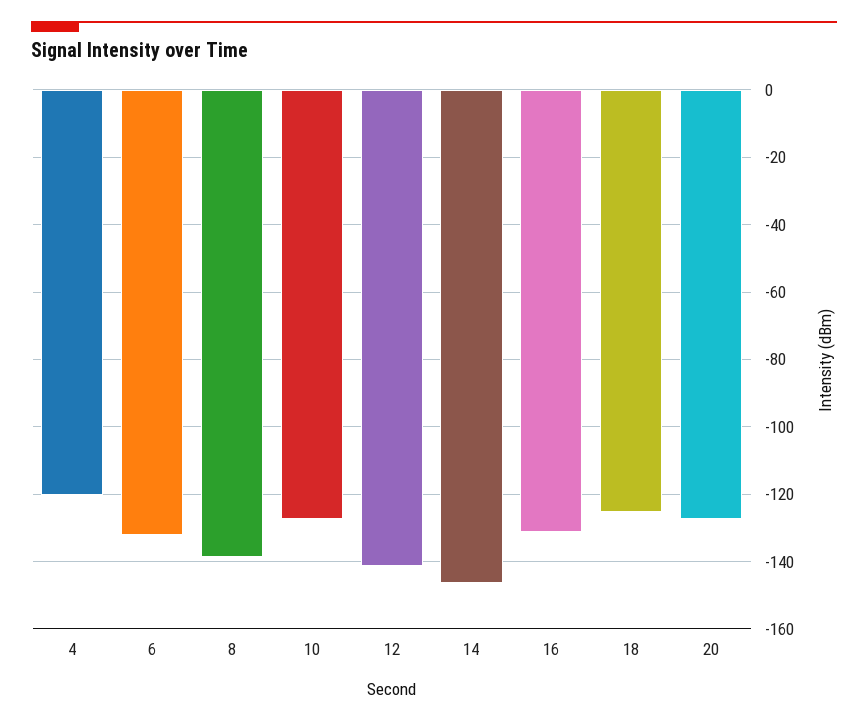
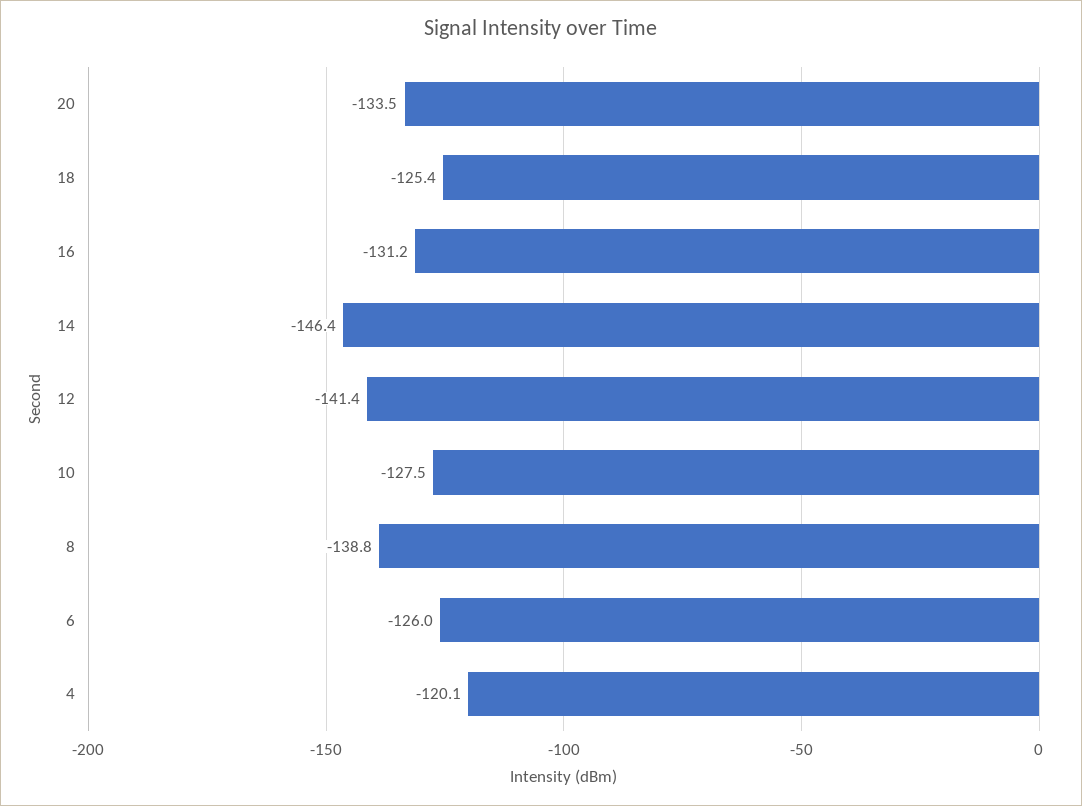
6: -132 -> -126
20: -128 -> -133.5

